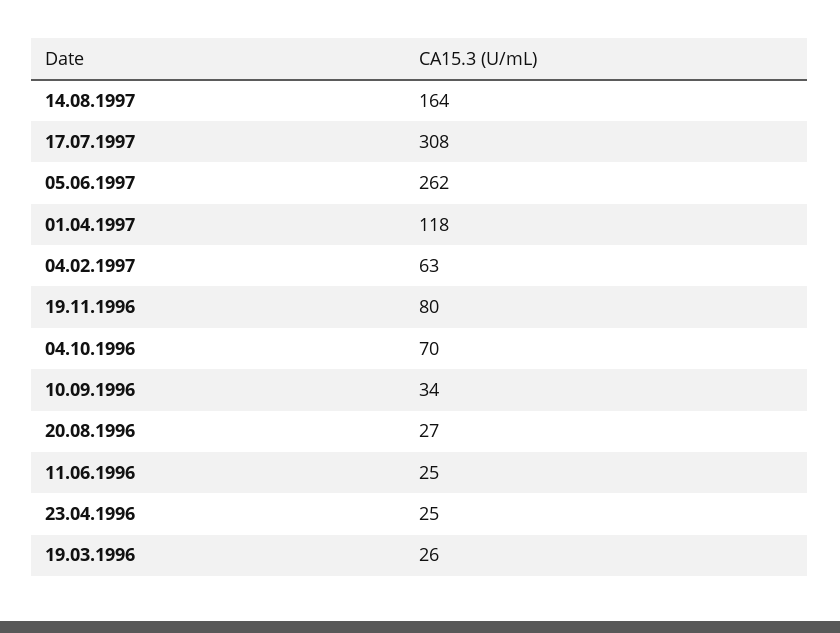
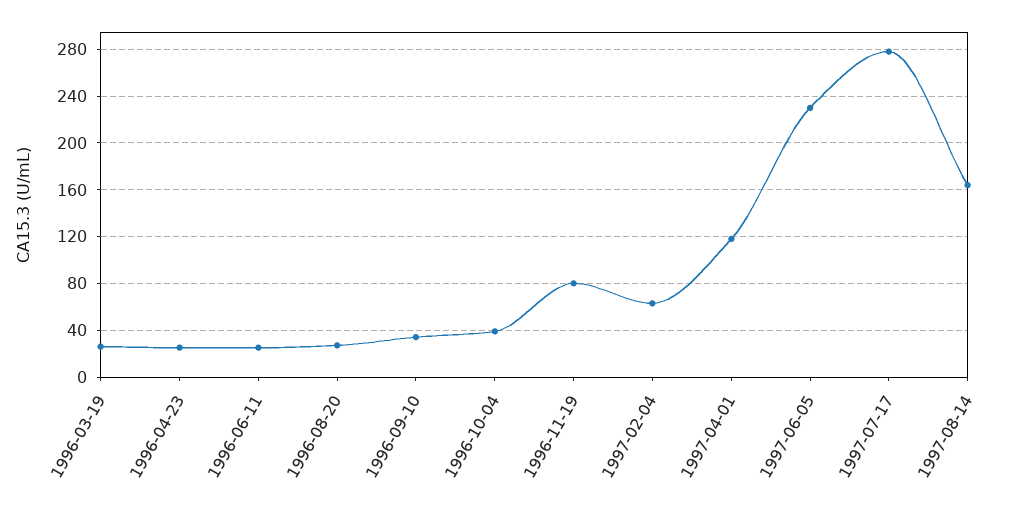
17.07.1997: 308 -> 280
05.06.1997: 262 -> 230
04.10.1996: 70 -> 40

